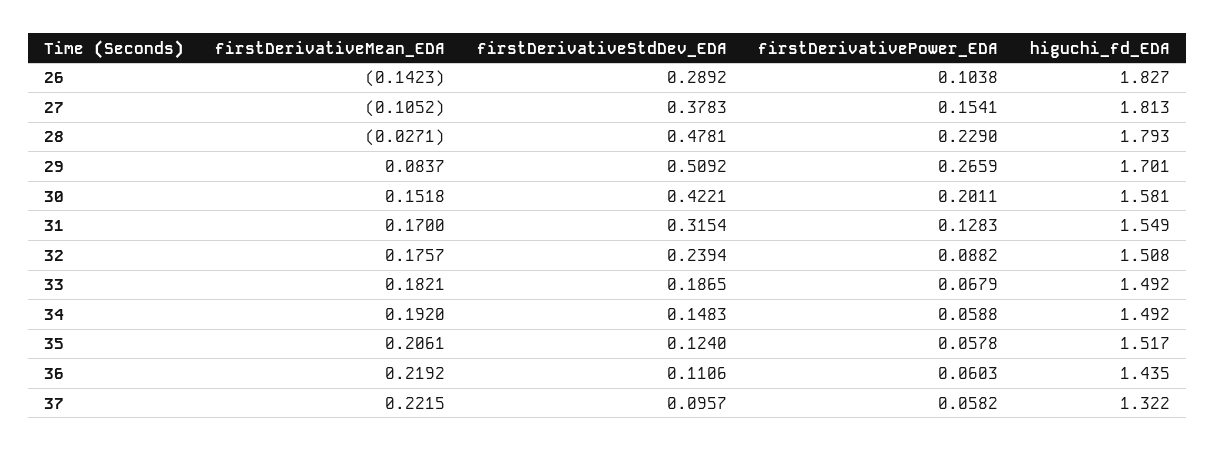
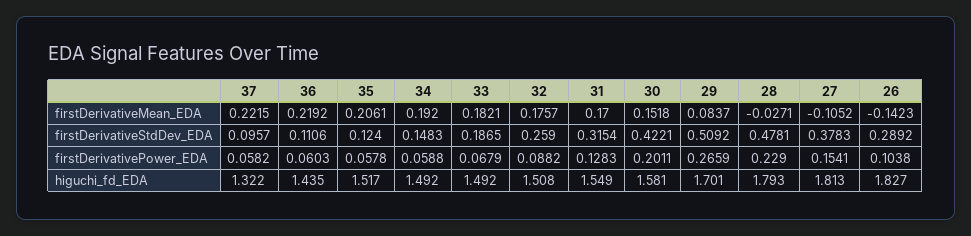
firstDerivativeStdDev_EDA, 32: 0.2394 -> 0.259

